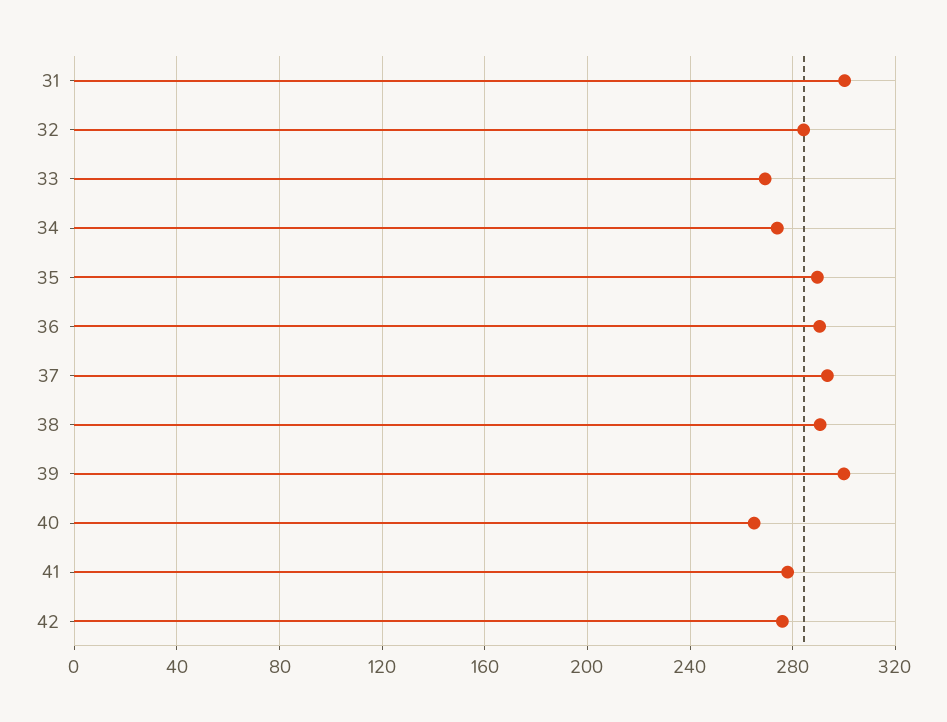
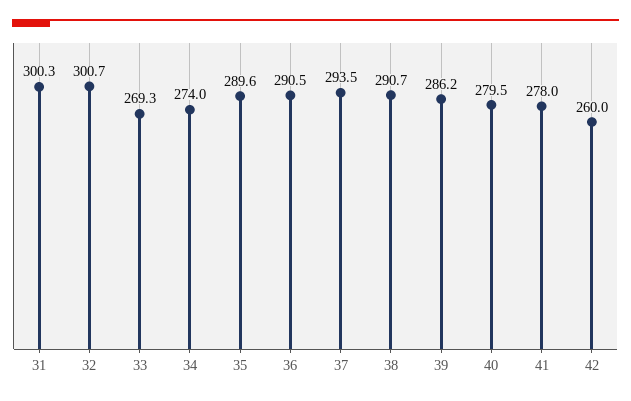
32: 285 -> 300.7
39: 300 -> 286.2
40: 265 -> 279.5
42: 275 -> 260

